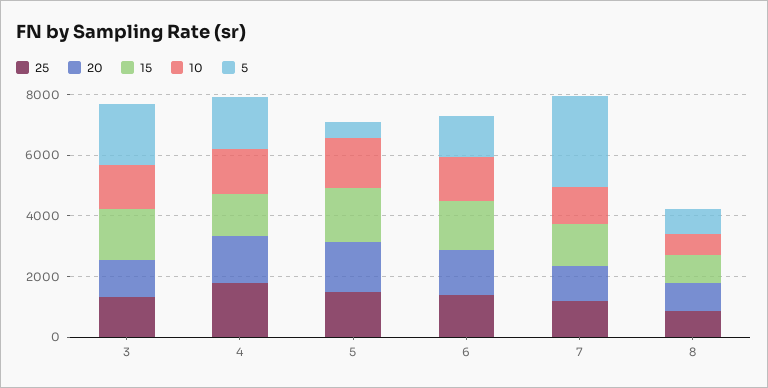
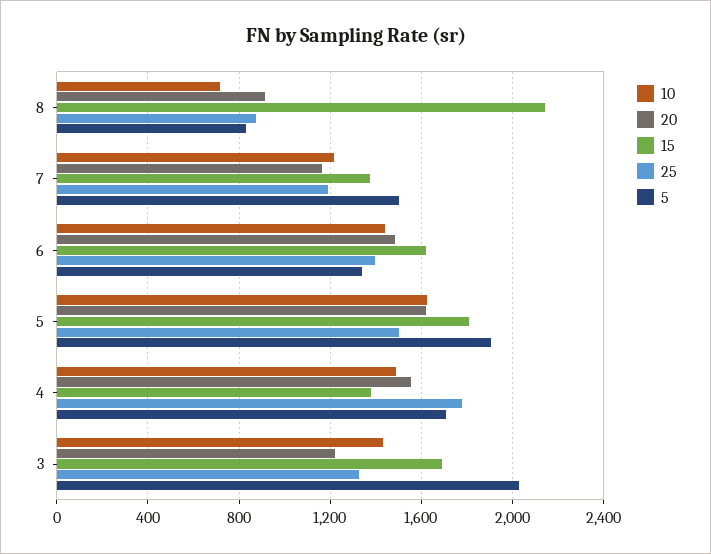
5, 5: 500 -> 1900
5, 7: 3000 -> 1500
15, 8: 1000 -> 2150

